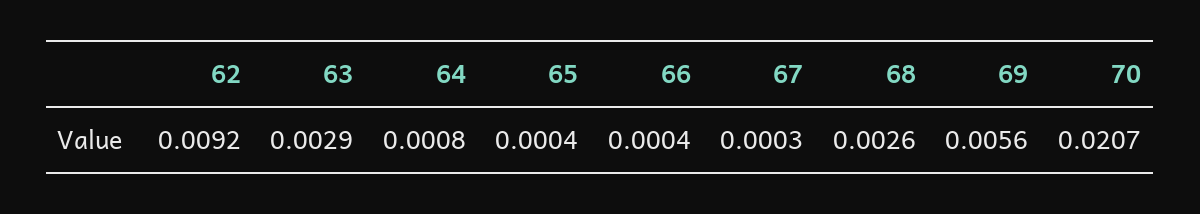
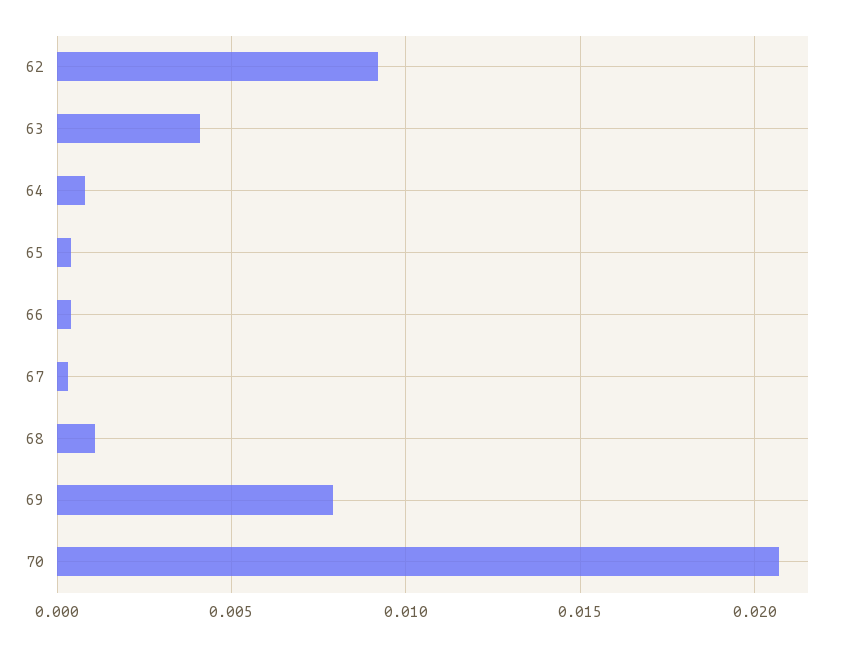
63: 0.0029 -> 0.004
68: 0.0026 -> 0.001
69: 0.0056 -> 0.008

